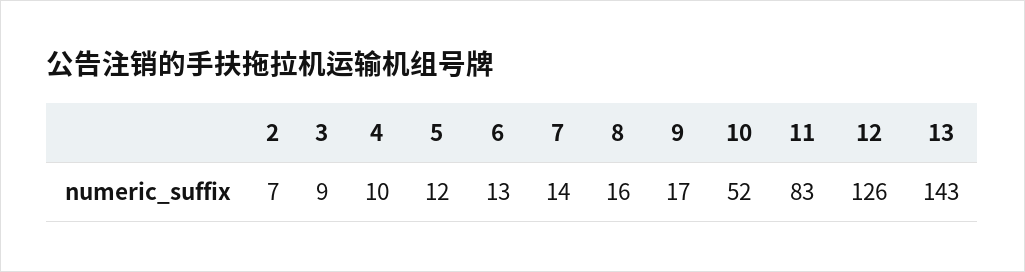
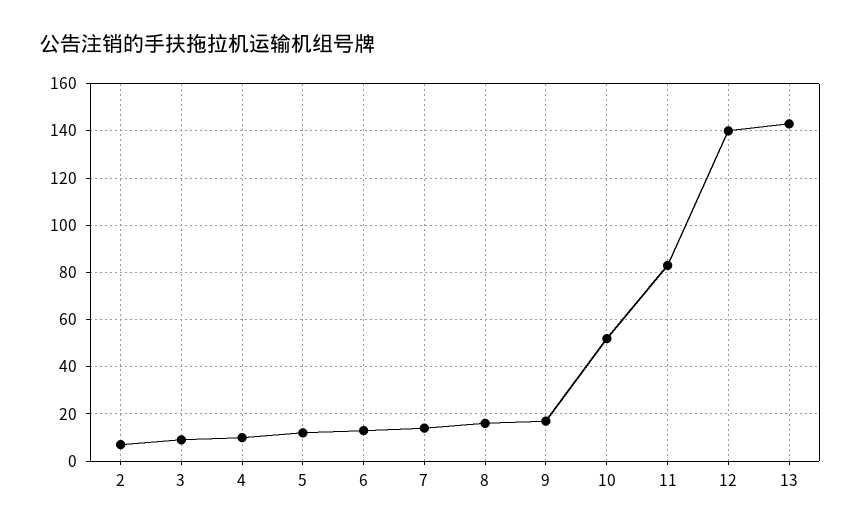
12: 126 -> 140

